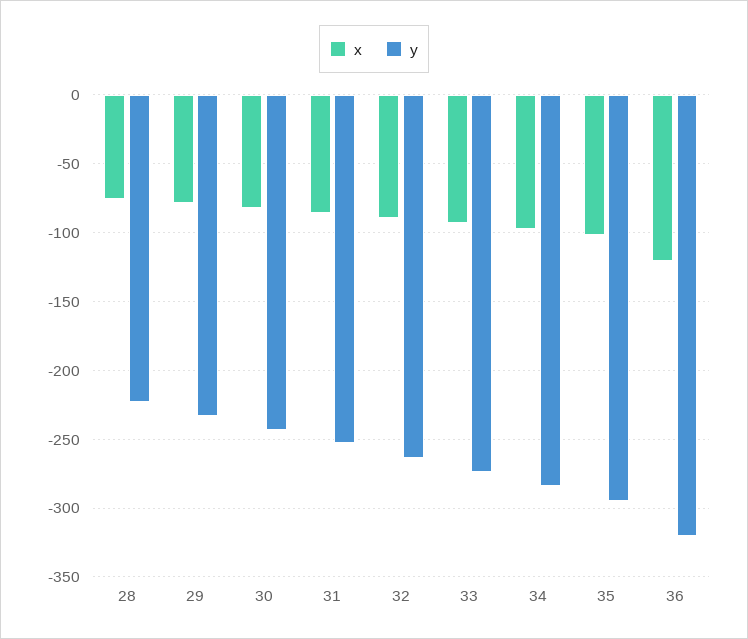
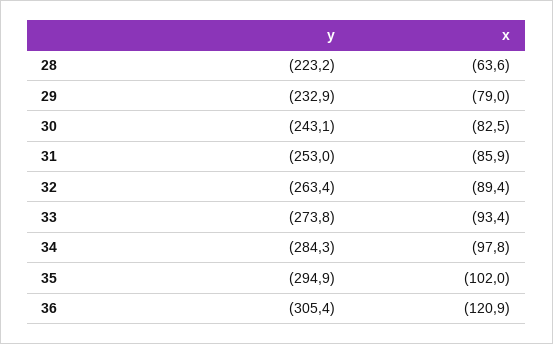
x, 28: -75 -> -63.6
y, 36: -320 -> -305.4

